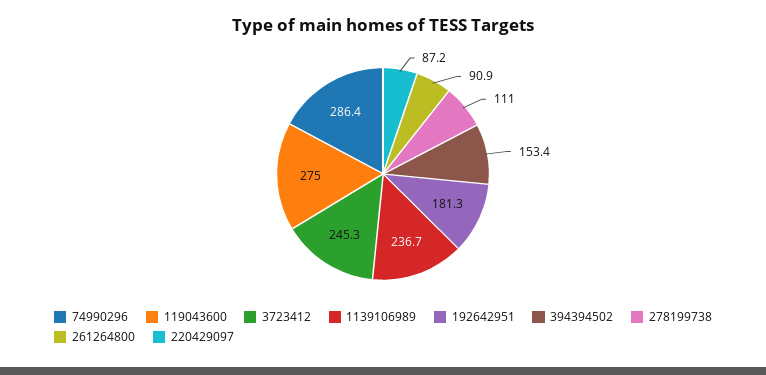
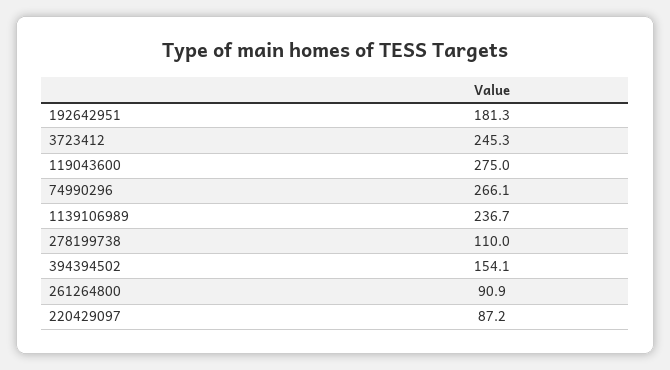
74990296: 286.4 -> 266.1
394394502: 153.4 -> 154.1
278199738: 111 -> 110

